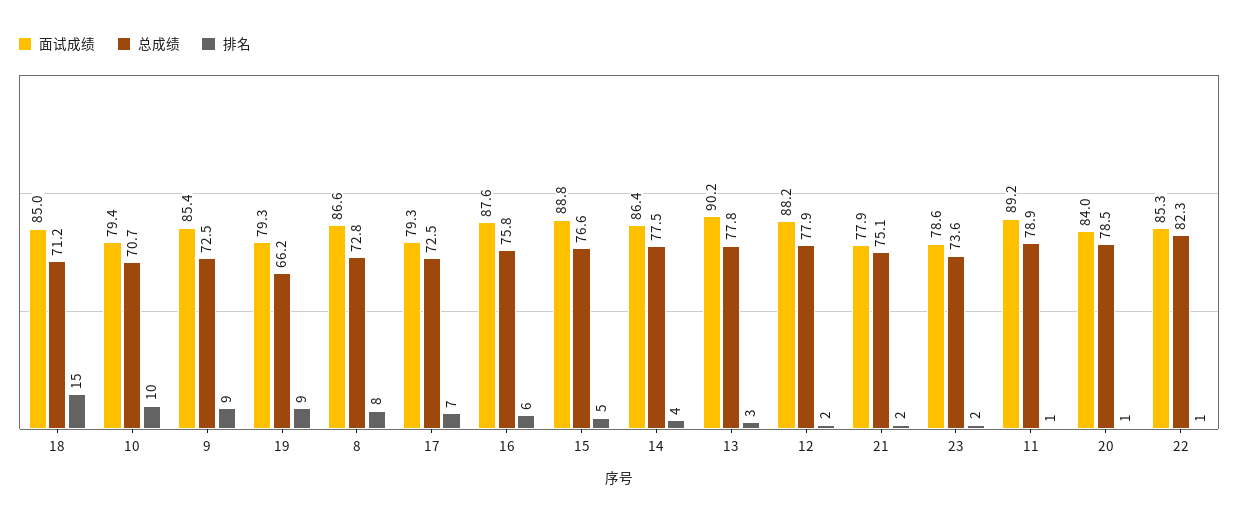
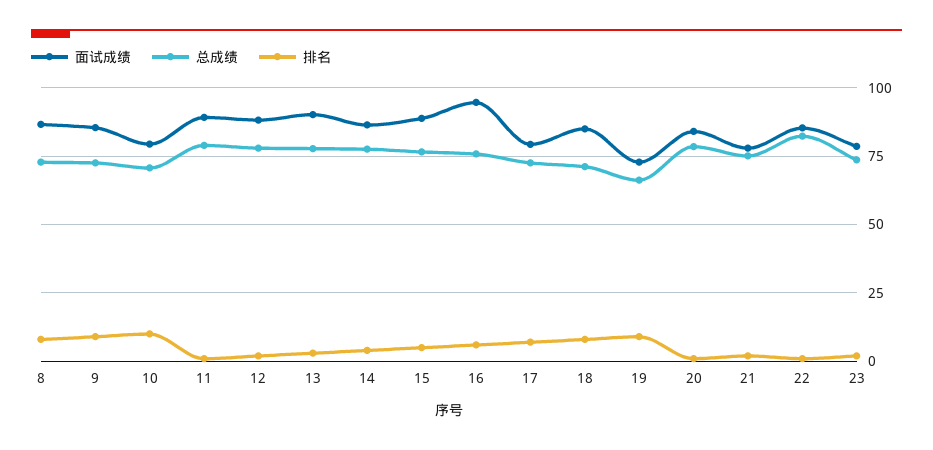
排名, 18: 15 -> 7.5
面试成绩, 19: 79.3 -> 72.5
面试成绩, 16: 87.6 -> 95

